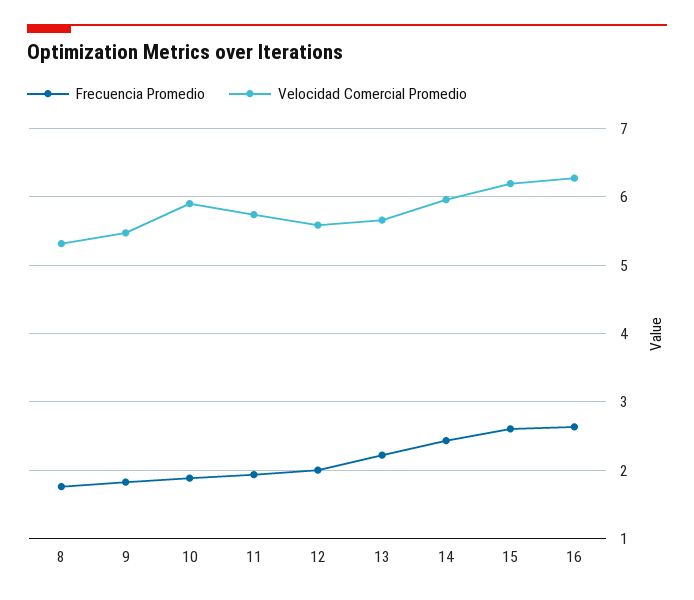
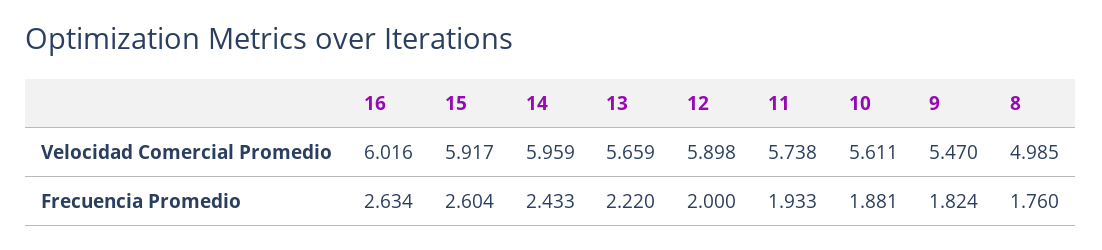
Velocidad Comercial Promedio, 8: 5.3 -> 4.985
Velocidad Comercial Promedio, 10: 5.9 -> 5.611
Velocidad Comercial Promedio, 12: 5.6 -> 5.898
Velocidad Comercial Promedio, 15: 6.2 -> 5.917
Velocidad Comercial Promedio, 16: 6.3 -> 6.016

